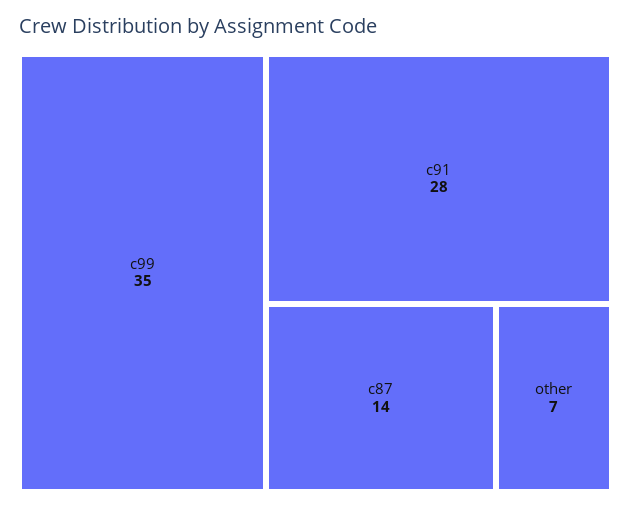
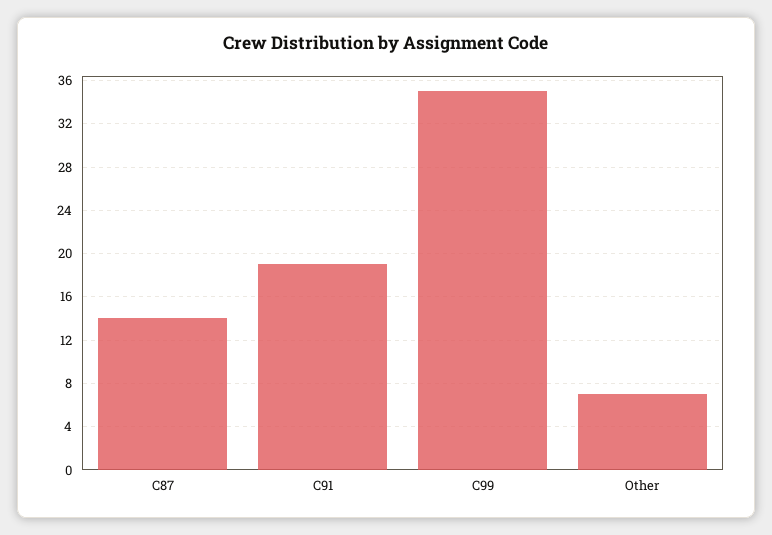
c91: 28 -> 19

